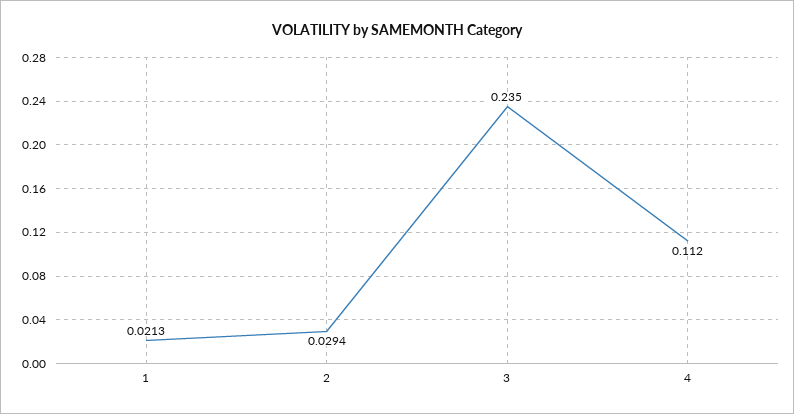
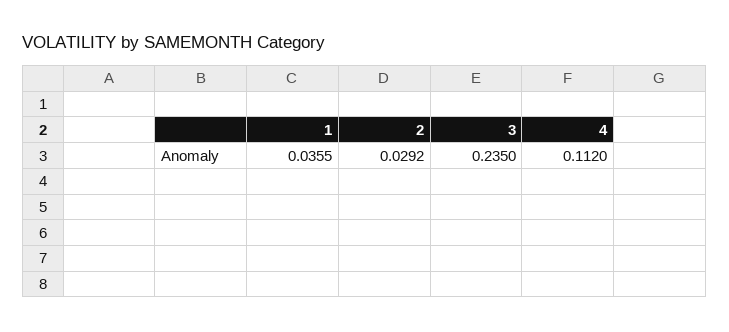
1: 0.0213 -> 0.0355
2: 0.0294 -> 0.0292

